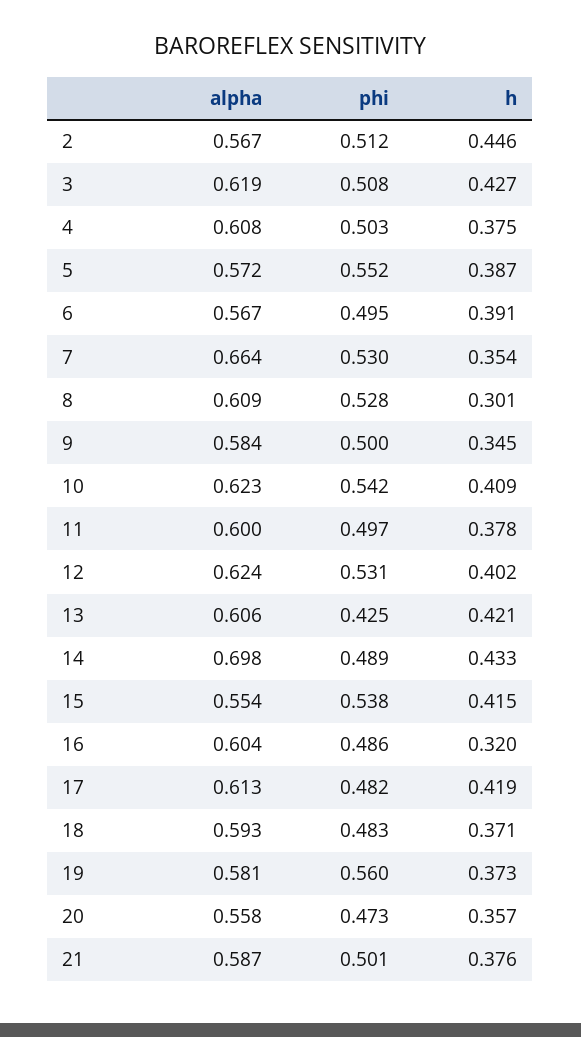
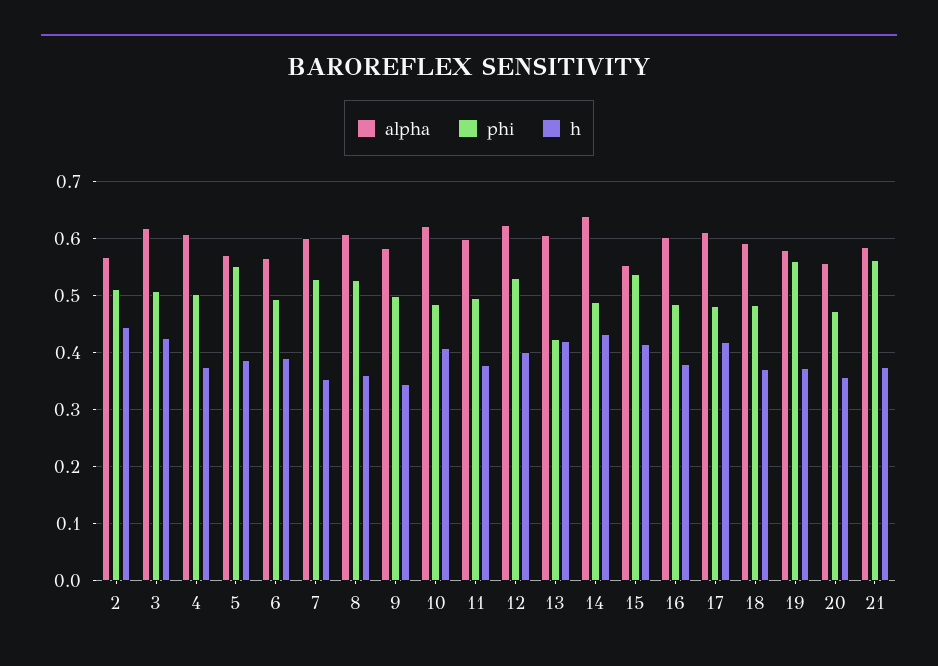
alpha, 7: 0.664 -> 0.6
h, 8: 0.301 -> 0.36
phi, 10: 0.542 -> 0.48
alpha, 14: 0.698 -> 0.64
h, 16: 0.32 -> 0.38
phi, 21: 0.501 -> 0.56

